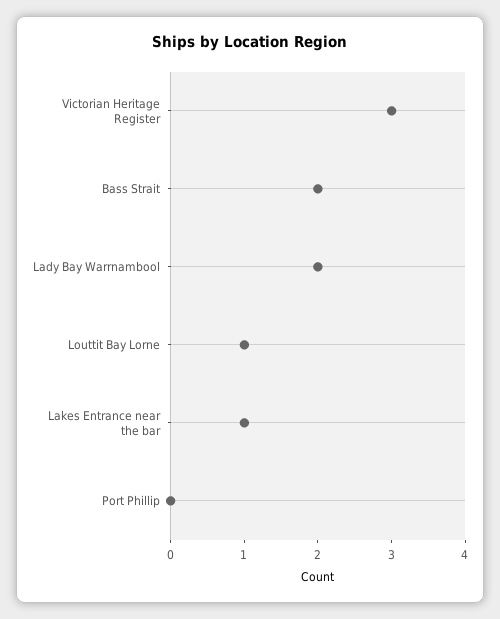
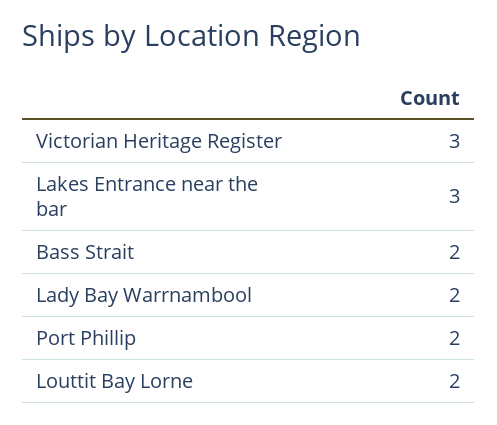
Louttit Bay Lorne: 1 -> 2
Lakes Entrance near the bar: 1 -> 3
Port Phillip: 0 -> 2

